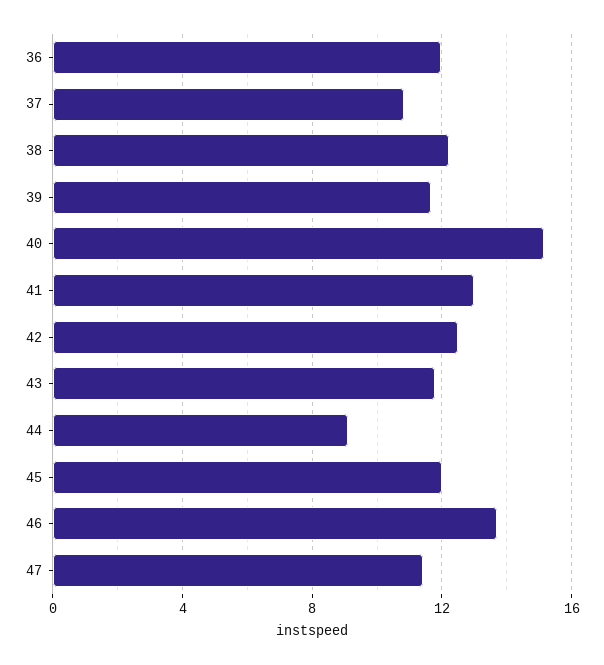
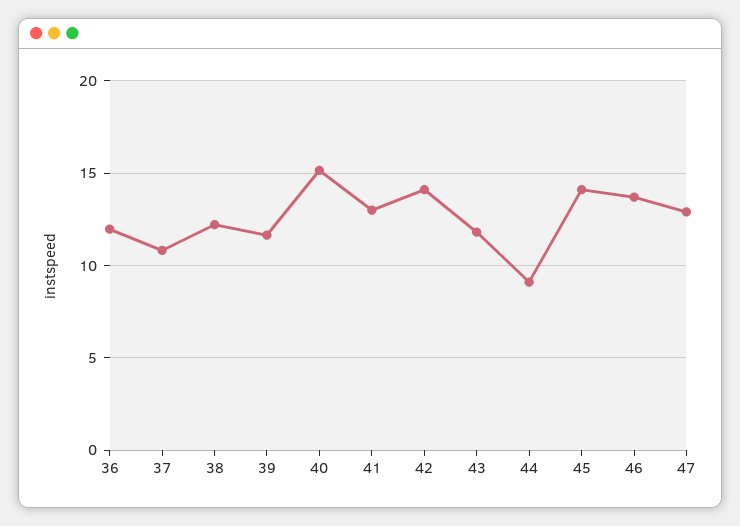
42: 12.5 -> 14
45: 12 -> 14
47: 11.5 -> 13

